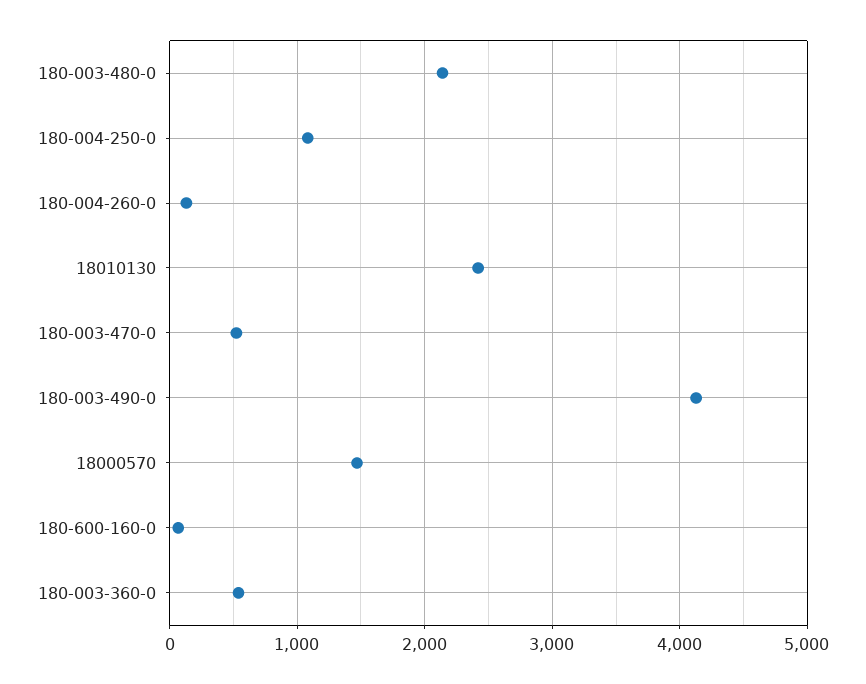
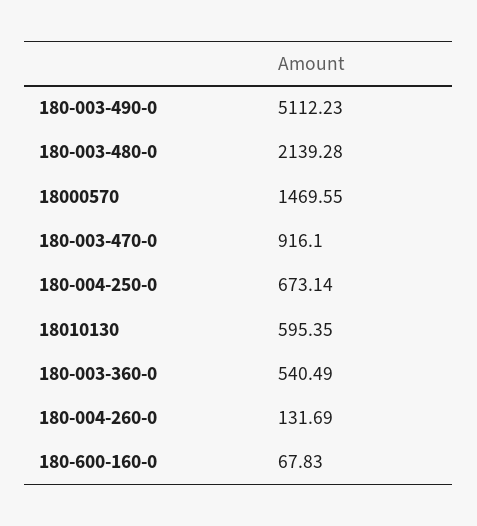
180-004-250-0: 1100 -> 673.14
18010130: 2400 -> 595.35
180-003-470-0: 500 -> 916.1
180-003-490-0: 4100 -> 5112.23

